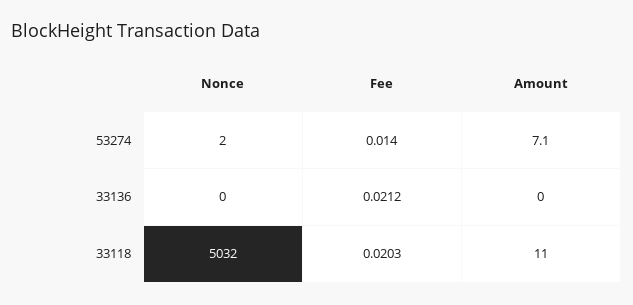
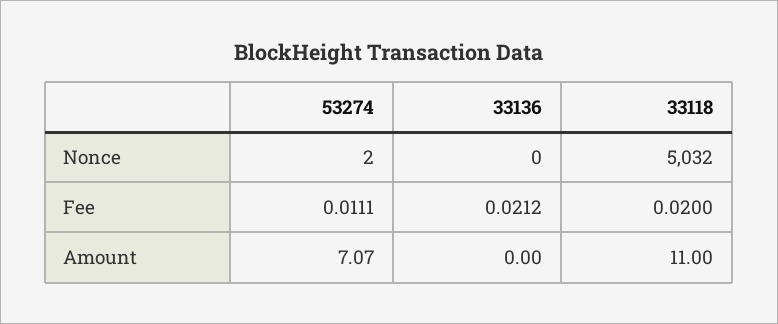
Fee, 53274: 0.014 -> 0.0111
Fee, 33118: 0.0203 -> 0.02

